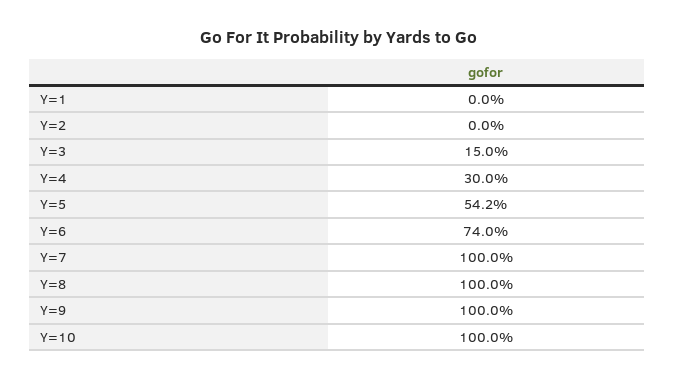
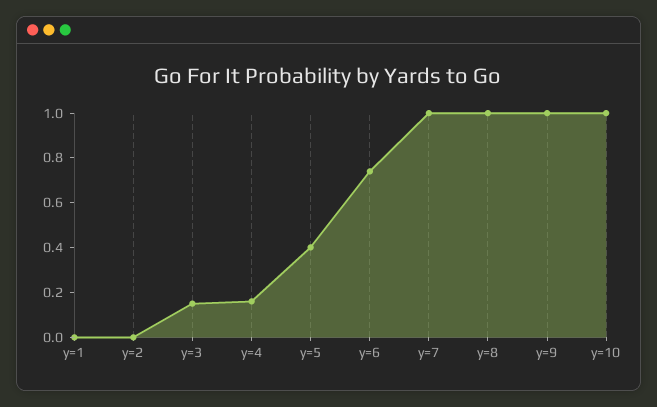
Y=4: 0.3 -> 0.15
Y=5: 0.542 -> 0.4

